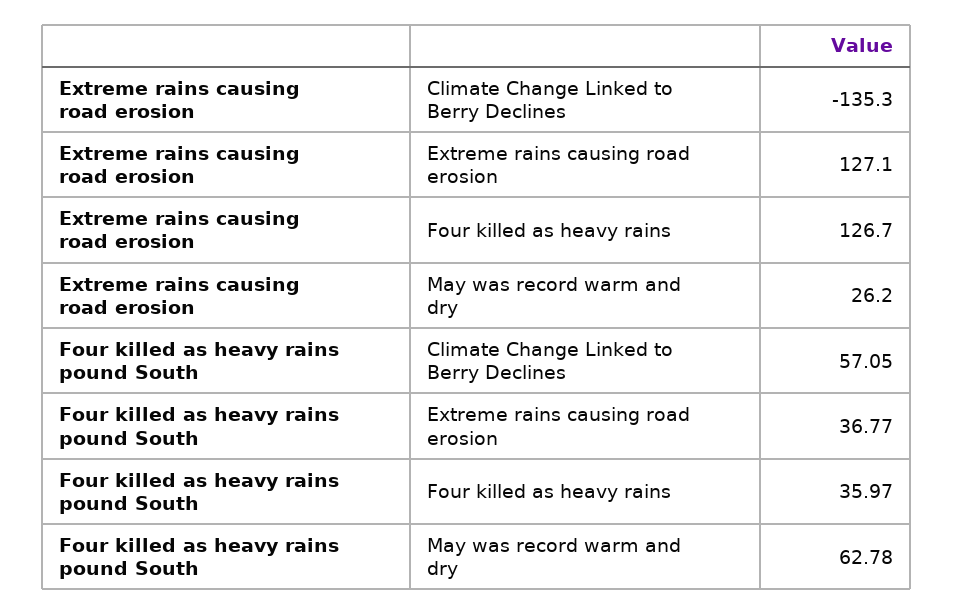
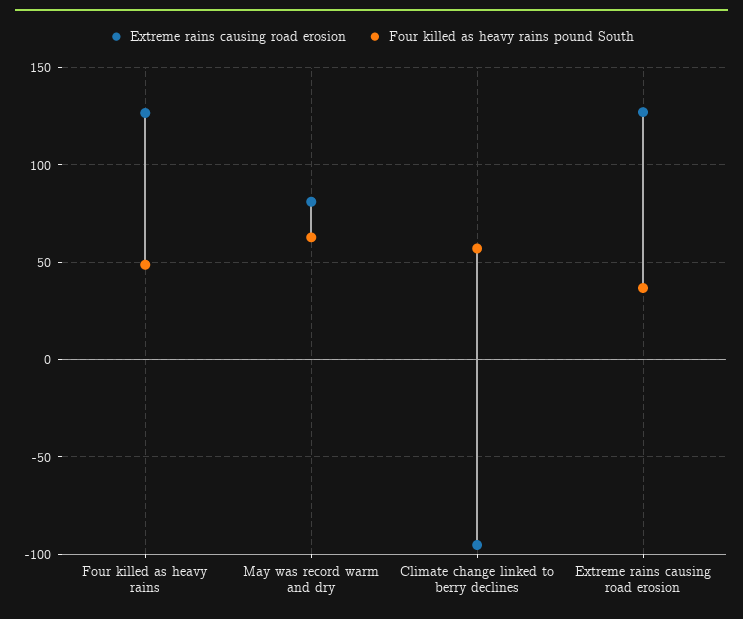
Extreme rains causing road erosion, Climate Change Linked to Berry Declines: -135.3 -> -95
Extreme rains causing road erosion, May was record warm and dry: 26.2 -> 80
Four killed as heavy rains pound South, Four killed as heavy rains: 35.97 -> 50

